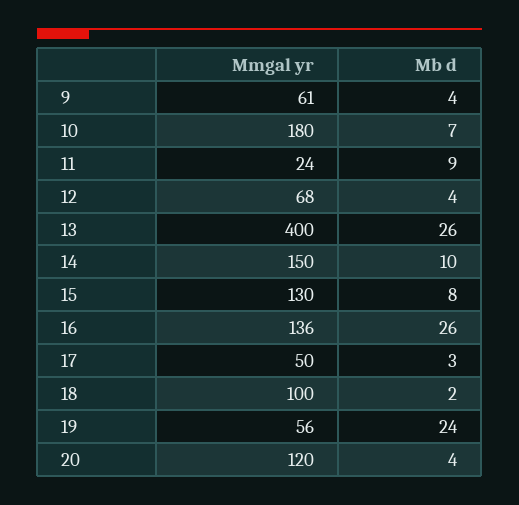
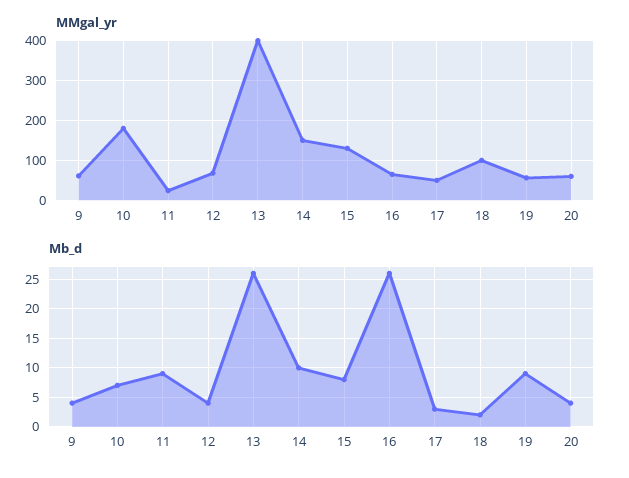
Mmgal yr, 16: 136 -> 60
Mb d, 19: 24 -> 10
Mmgal yr, 20: 120 -> 60

